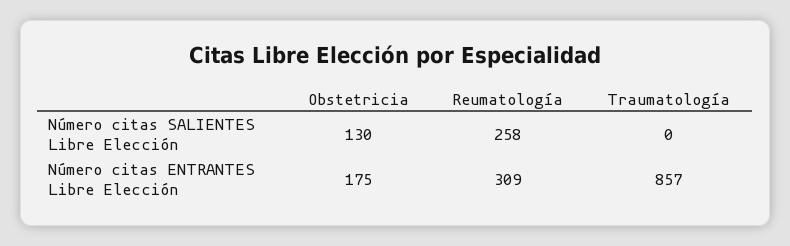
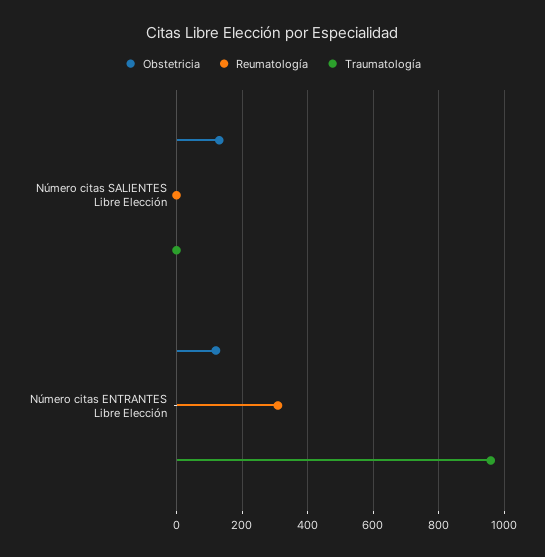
Reumatología, Número citas SALIENTES Libre Elección: 258 -> 0
Obstetricia, Número citas ENTRANTES Libre Elección: 175 -> 120
Traumatología, Número citas ENTRANTES Libre Elección: 857 -> 960

